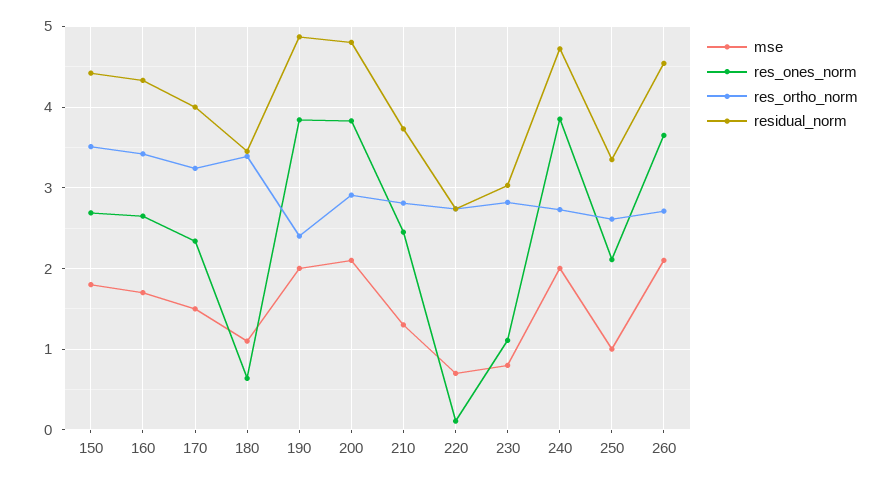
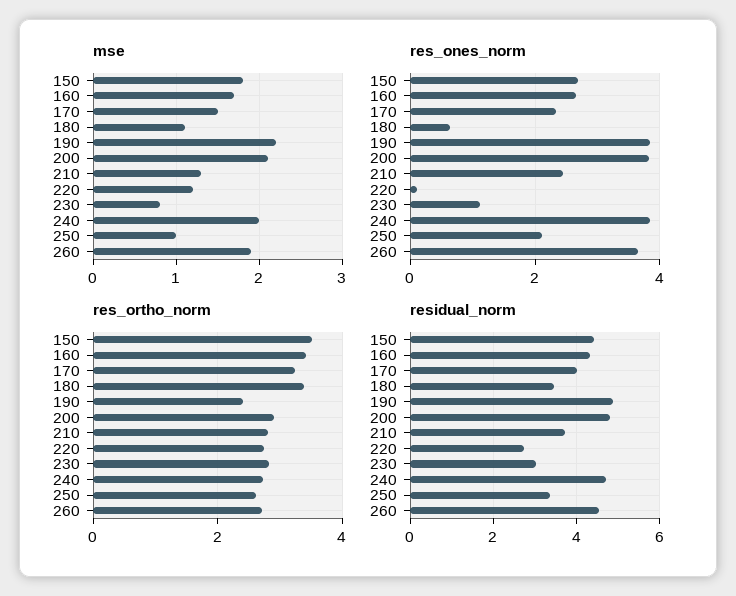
mse, 190: 2 -> 2.2
mse, 220: 0.7 -> 1.2
mse, 260: 2.1 -> 1.9

